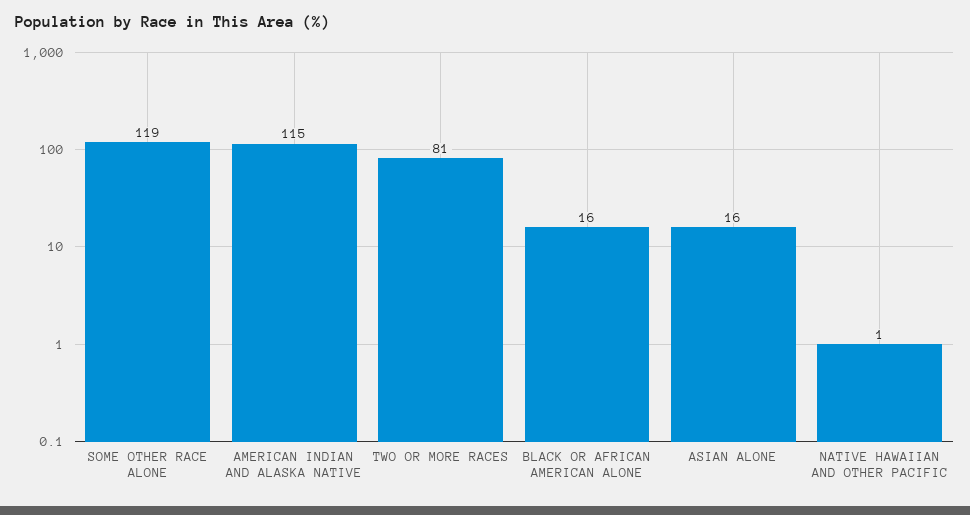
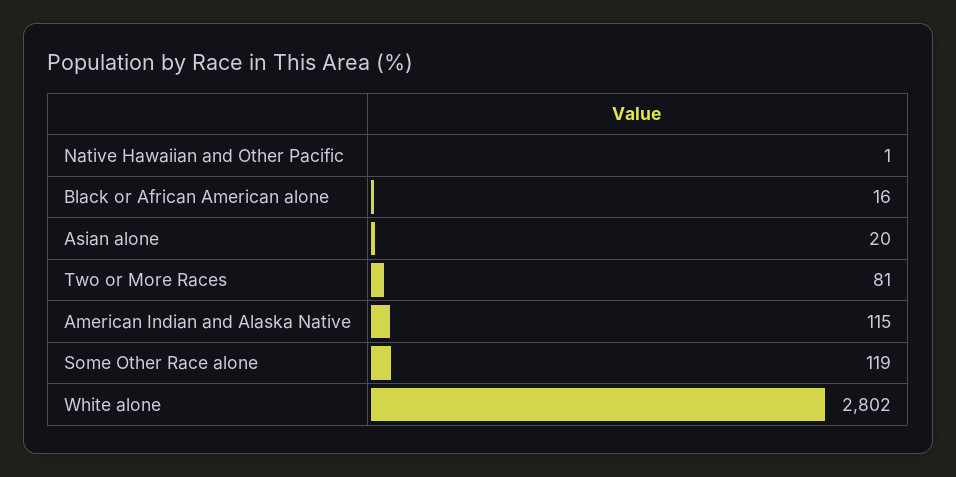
ASIAN ALONE: 16 -> 20
White alone: none -> 2802

